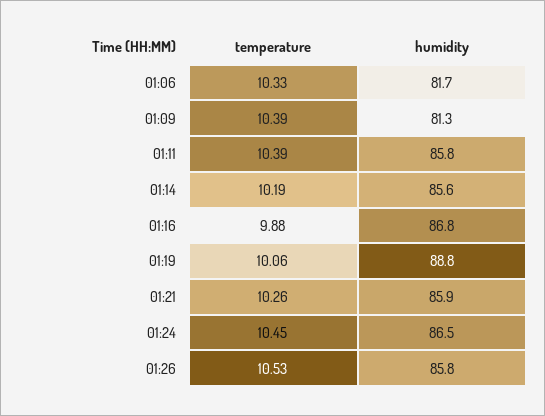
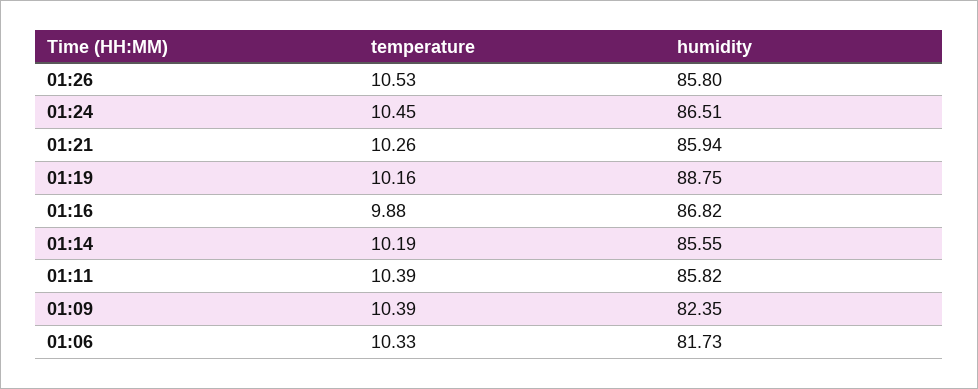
humidity, 01:09: 81.3 -> 82.35
temperature, 01:19: 10.06 -> 10.16

